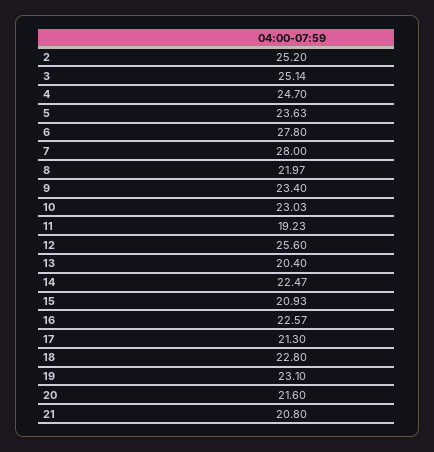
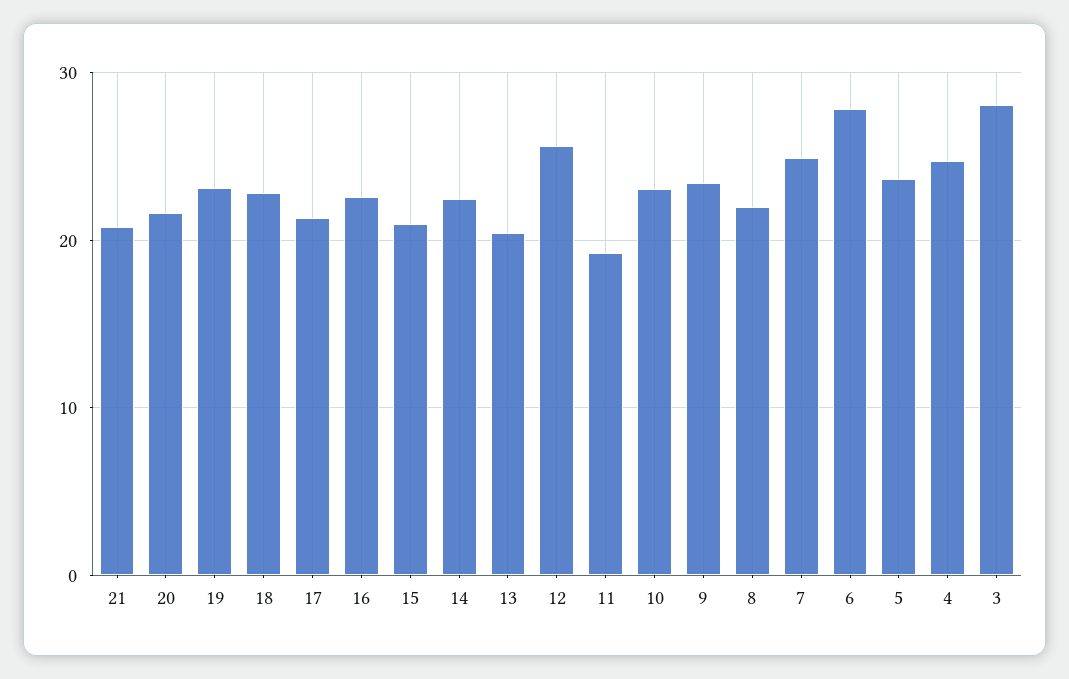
2: 25.2 -> none
3: 25.14 -> 28
7: 28 -> 25

